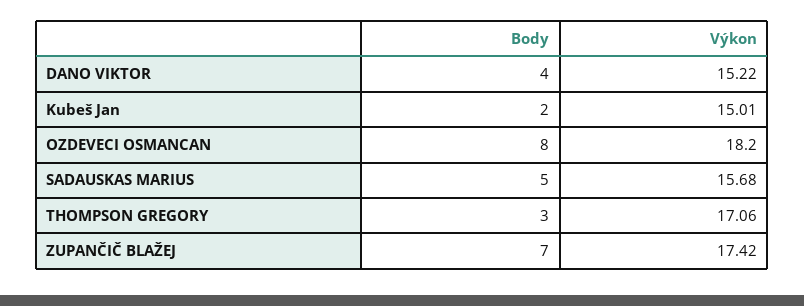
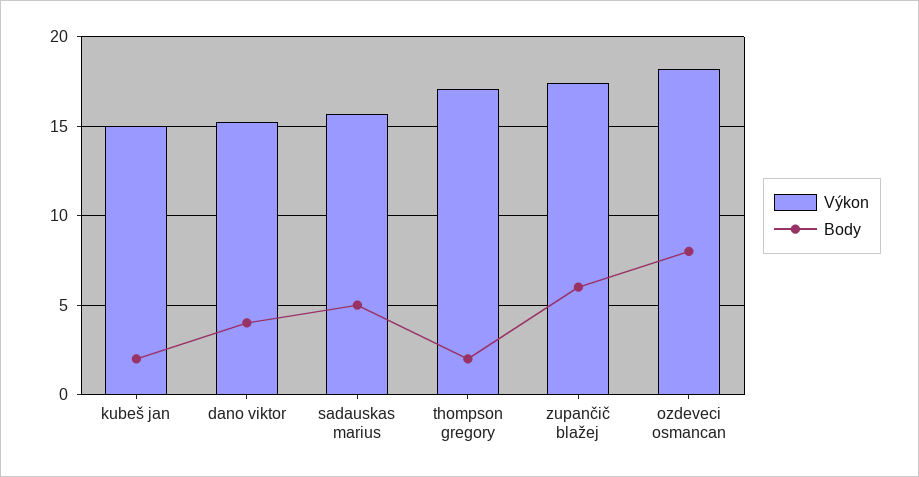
Body, THOMPSON GREGORY: 3 -> 2
Body, ZUPANČIČ BLAŽEJ: 7 -> 6

